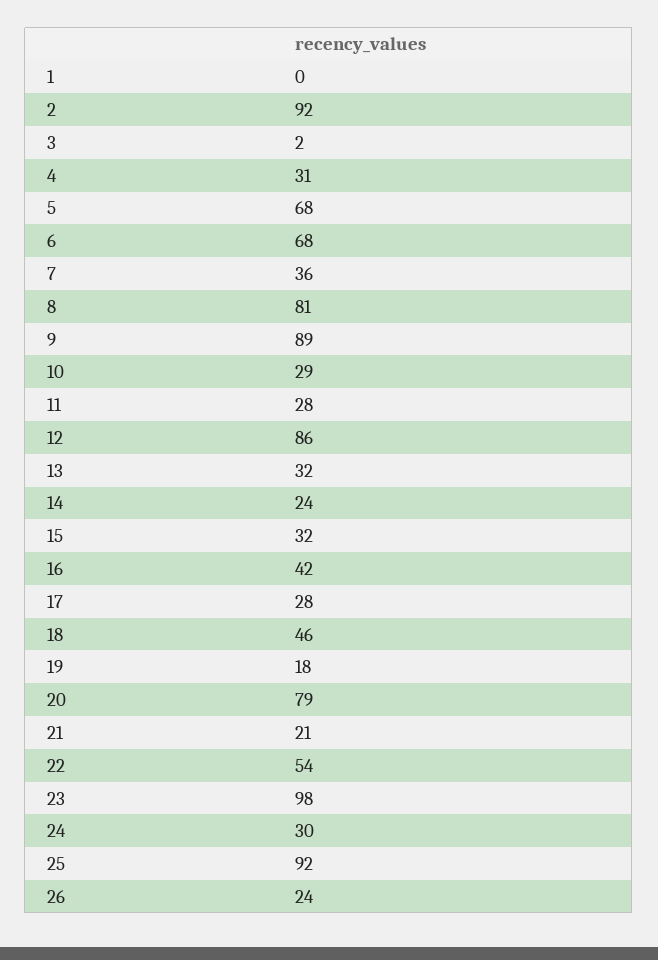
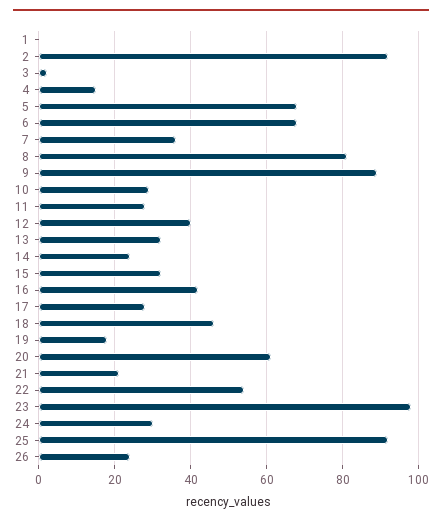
4: 31 -> 15
12: 86 -> 40
20: 79 -> 60

